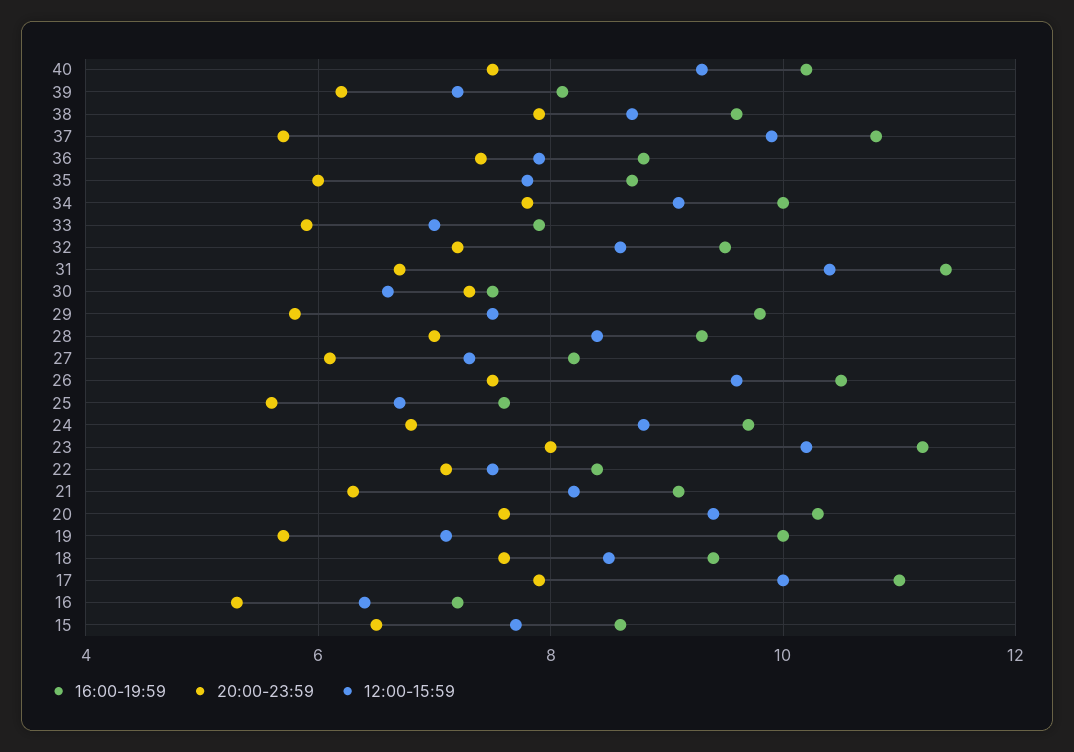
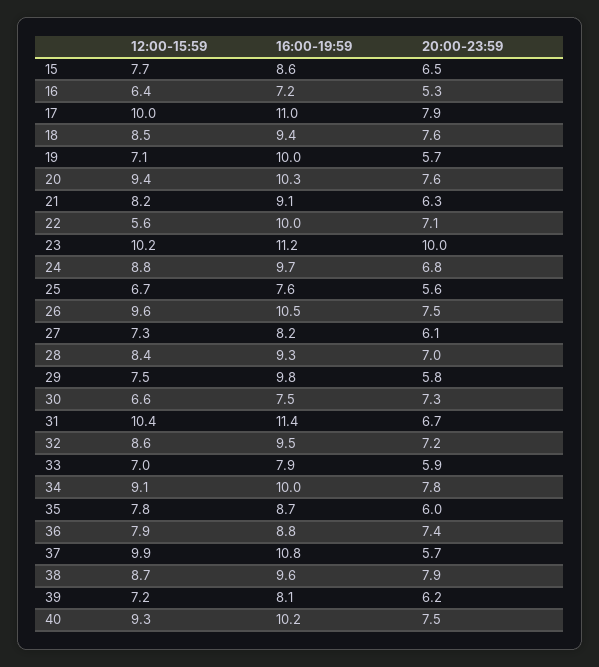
20:00-23:59, 23: 8 -> 10
16:00-19:59, 22: 8.5 -> 10
12:00-15:59, 22: 7.5 -> 5.6

